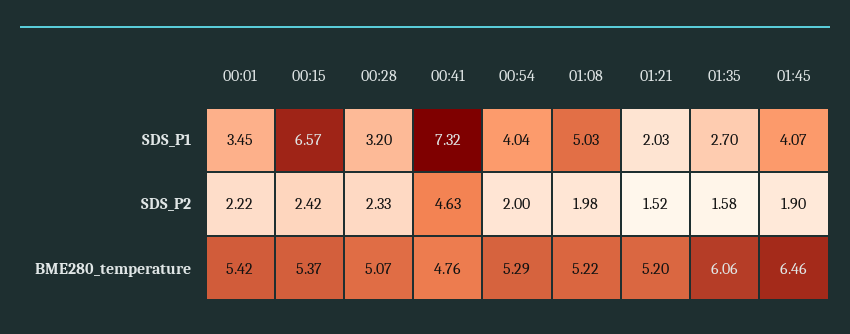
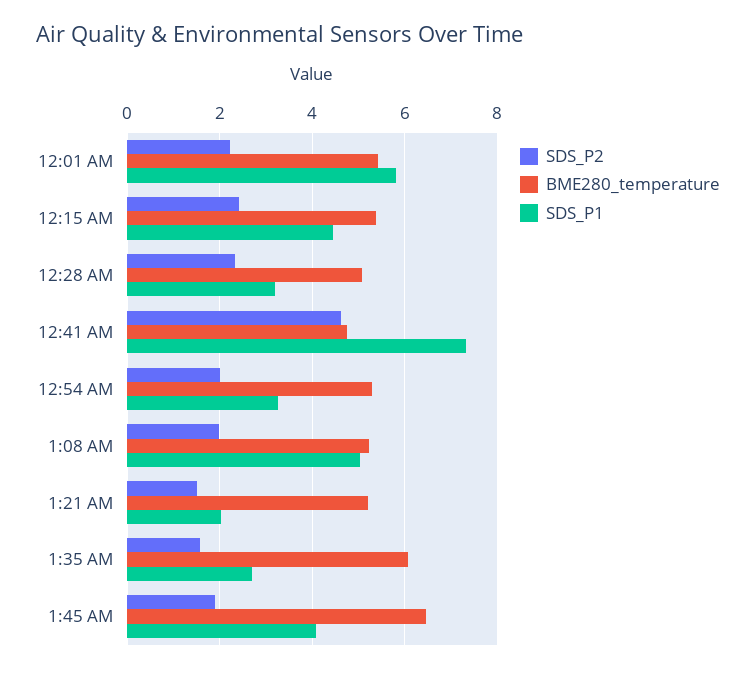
SDS_P1, 00:01: 3.45 -> 5.8
SDS_P1, 00:15: 6.57 -> 4.4
SDS_P1, 00:54: 4.04 -> 3.2

